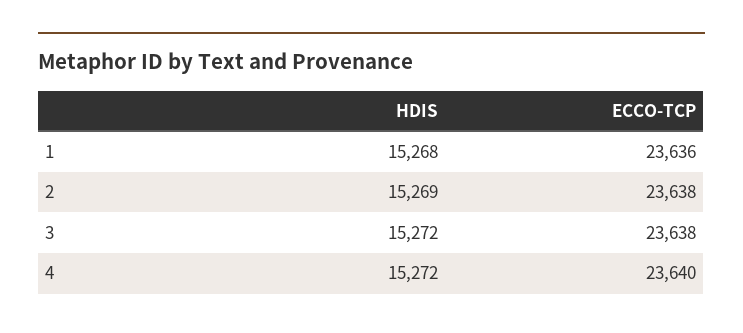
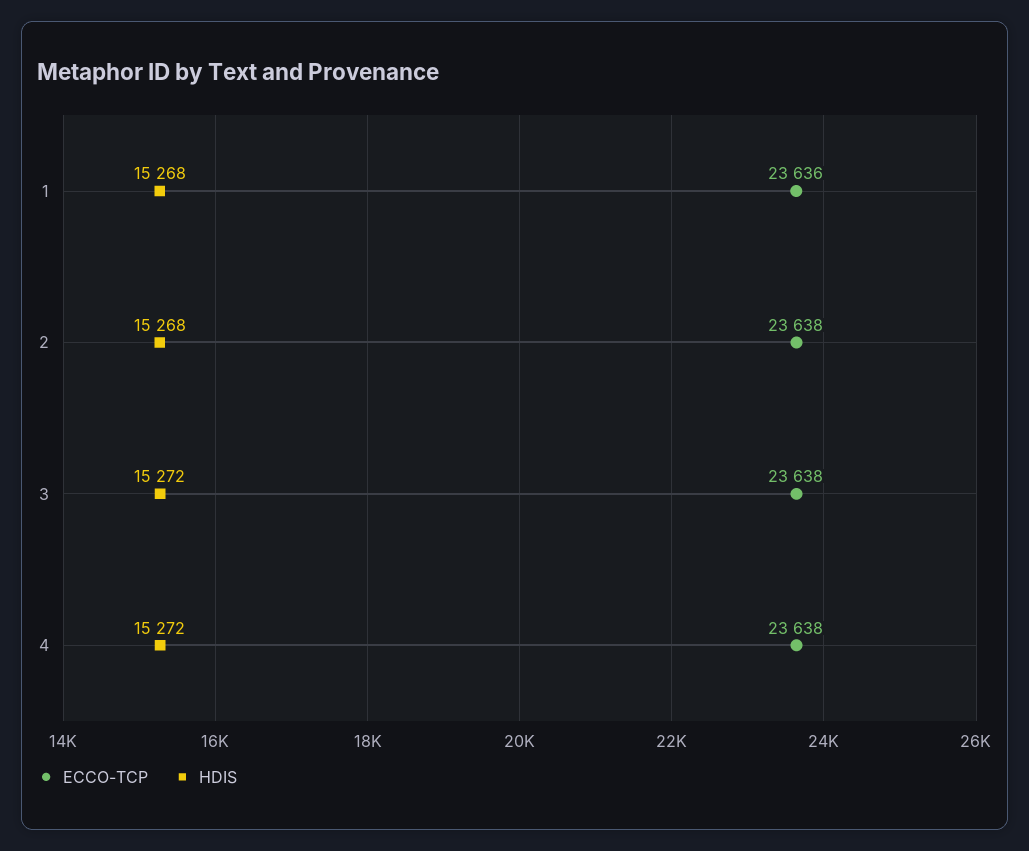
HDIS, 2: 15269 -> 15268
ECCO-TCP, 4: 23640 -> 23638

